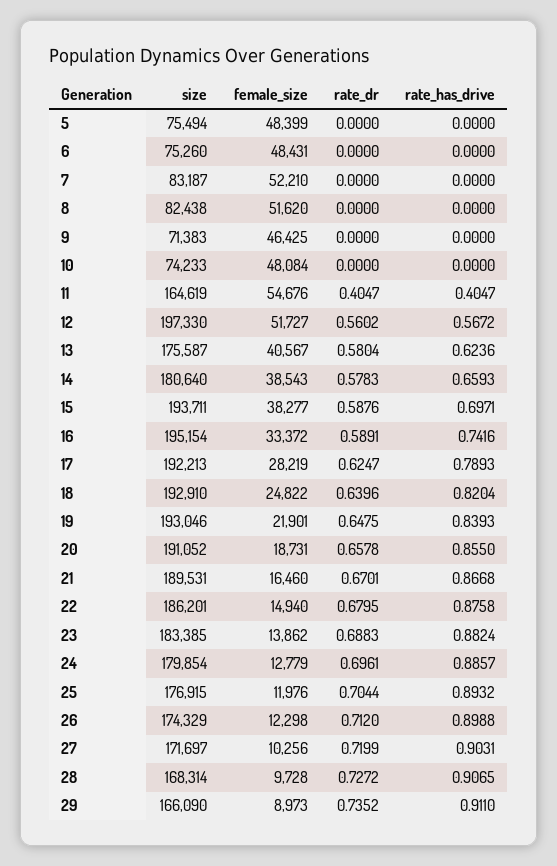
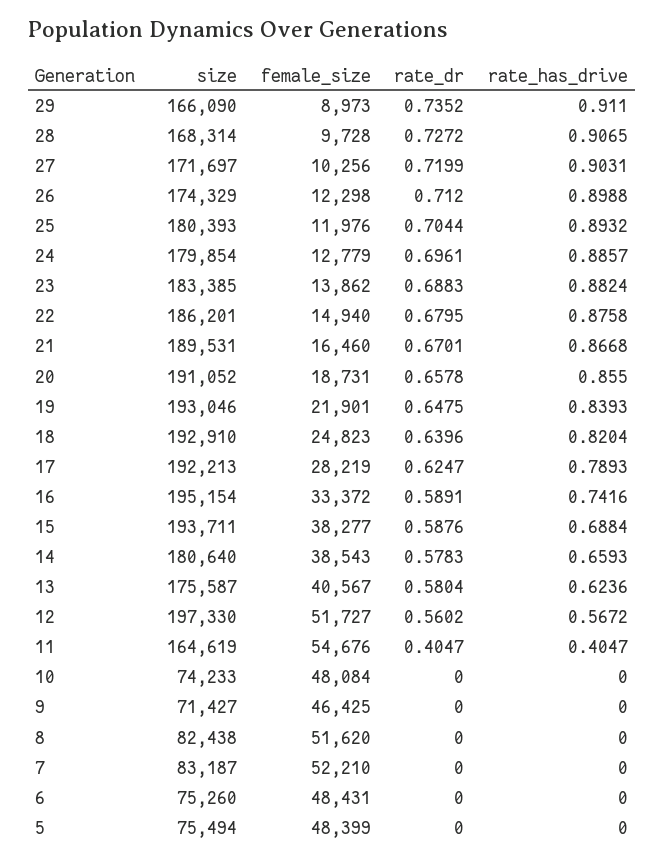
size, 9: 71383 -> 71427
rate_has_drive, 15: 0.6971 -> 0.6884
female_size, 18: 24822 -> 24823
size, 25: 176915 -> 180393

